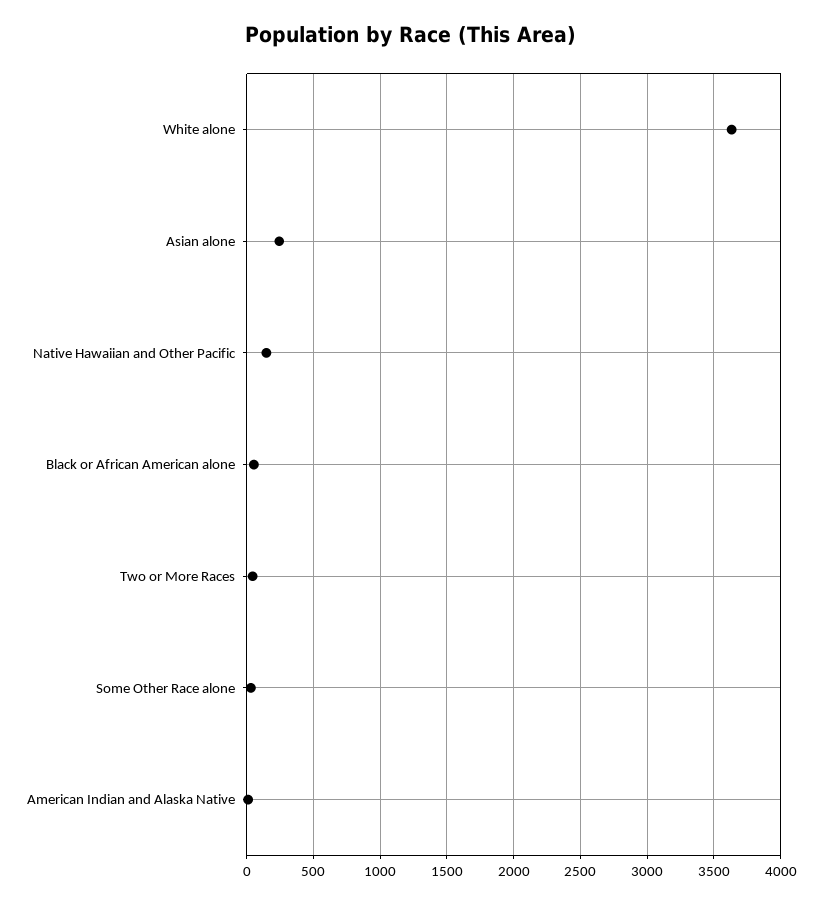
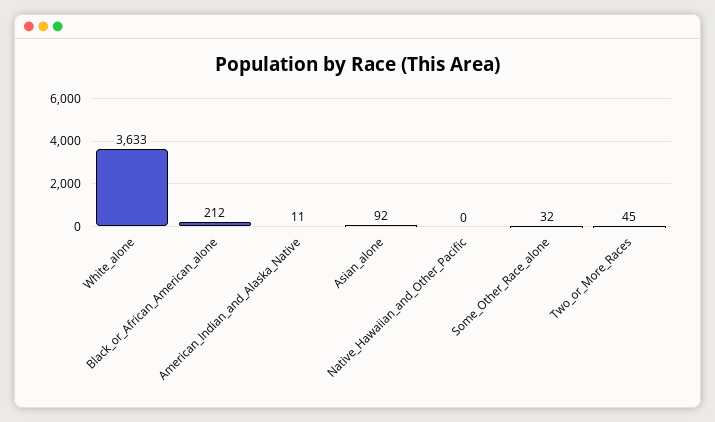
Asian alone: 250 -> 92
Native Hawaiian and Other Pacific: 150 -> 0
Black or African American alone: 50 -> 212

